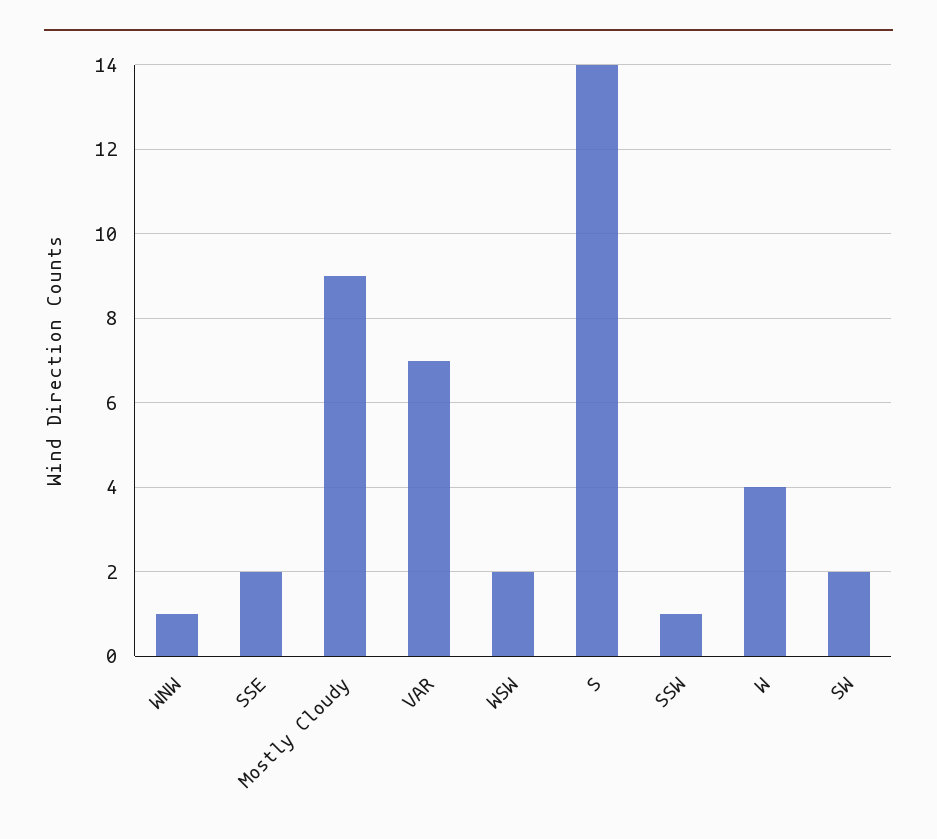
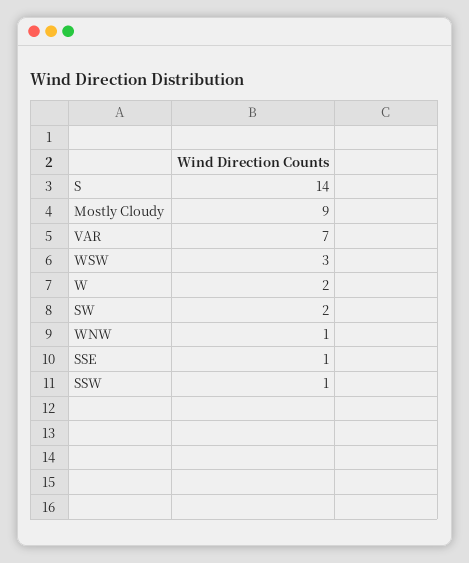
SSE: 2 -> 1
WSW: 2 -> 3
W: 4 -> 2

